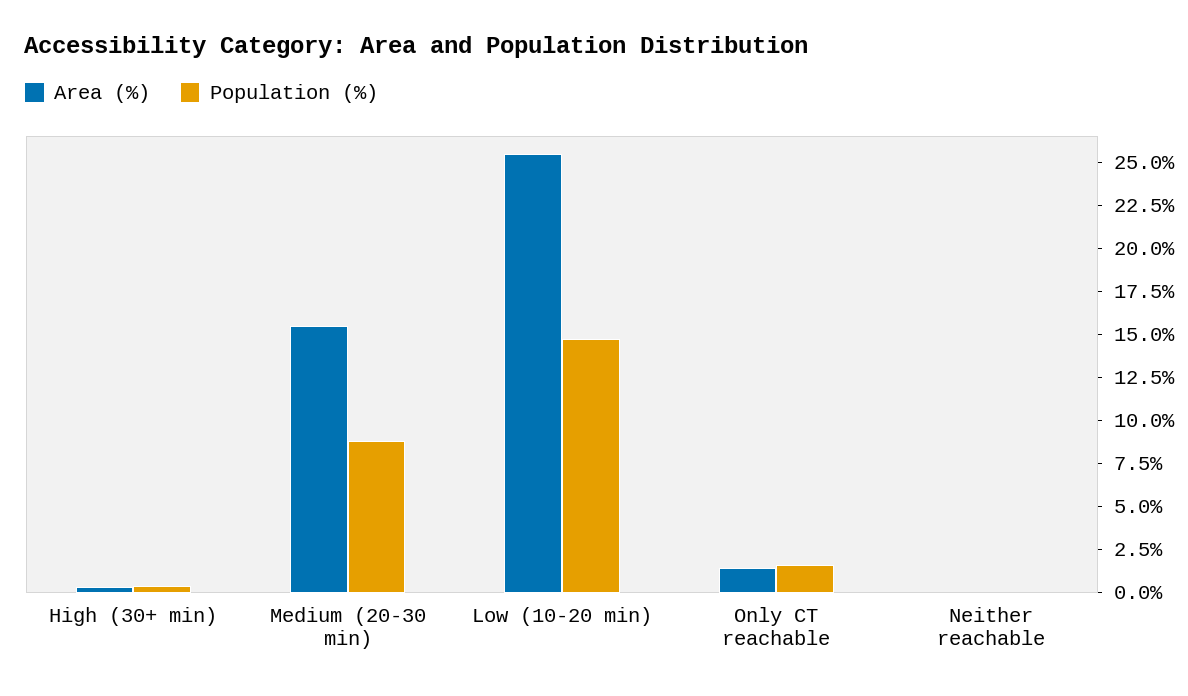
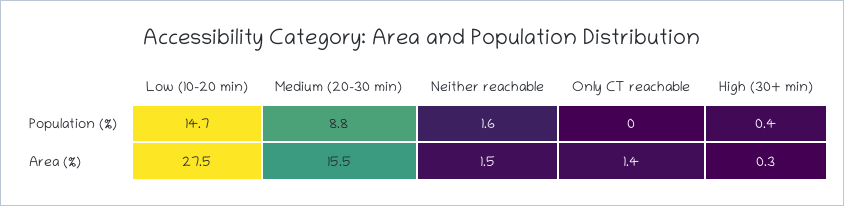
Area (%), Low (10-20 min): 25.5 -> 27.5
Population (%), Only CT reachable: 1.5 -> 0
Area (%), Neither reachable: 0 -> 1.5
Population (%), Neither reachable: 0 -> 1.6

